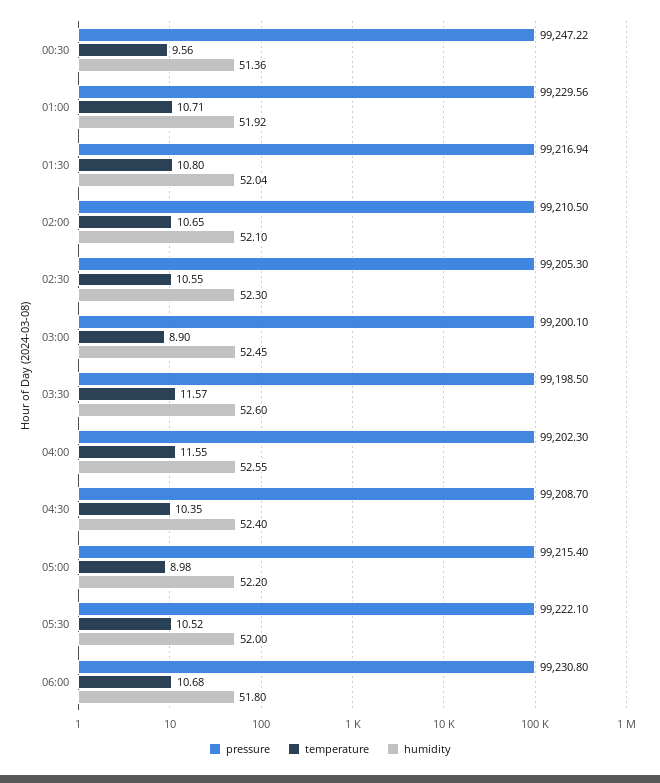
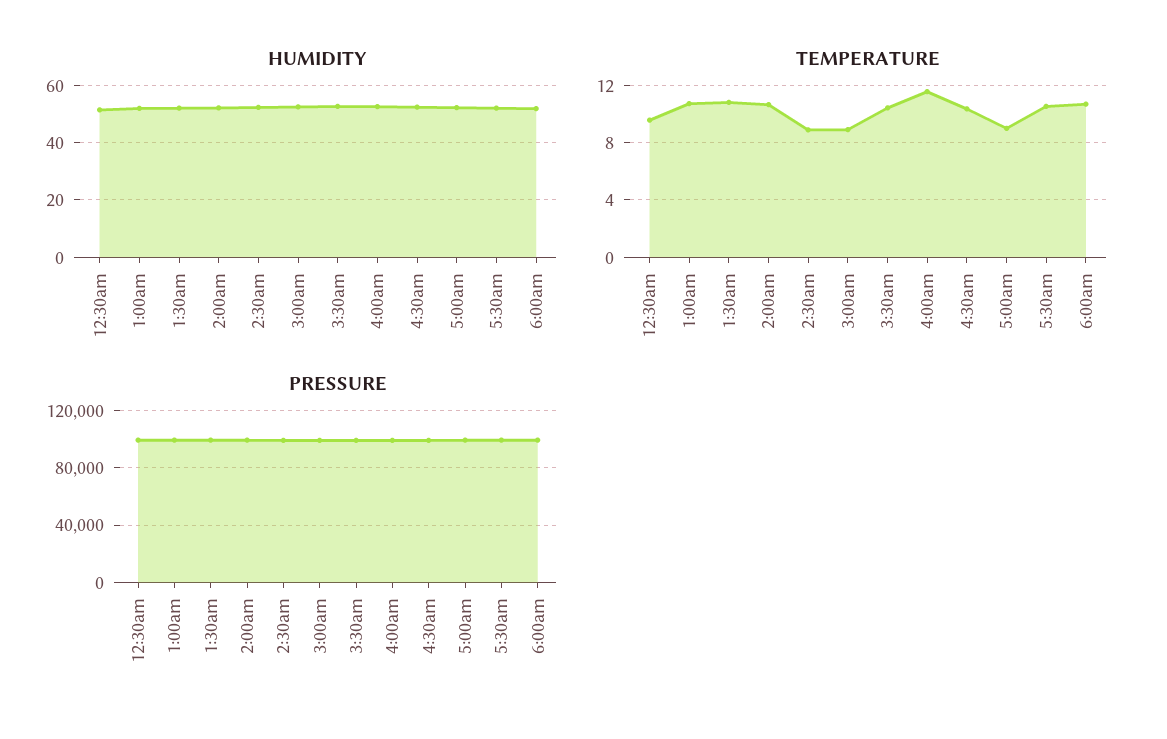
temperature, 02:30: 10.55 -> 9
temperature, 03:30: 11.57 -> 10.5

